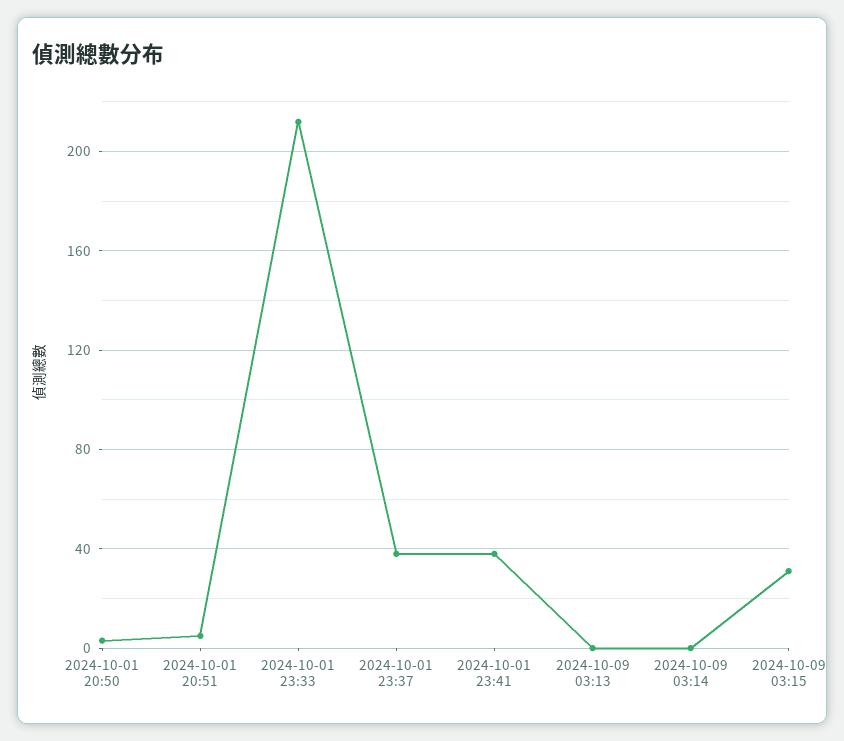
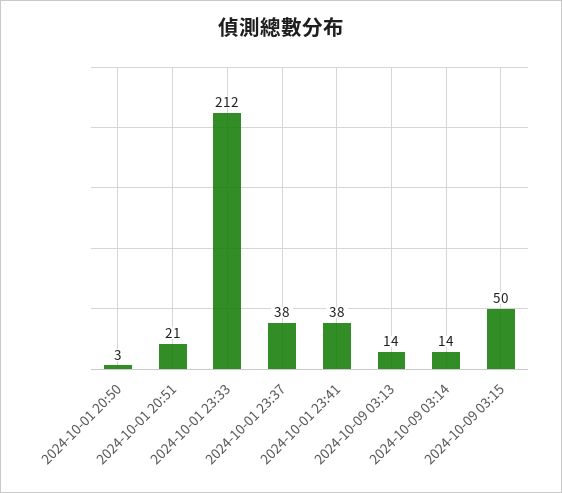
2024-10-01 20:51: 5 -> 21
2024-10-09 03:13: 0 -> 14
2024-10-09 03:14: 0 -> 14
2024-10-09 03:15: 30 -> 50

